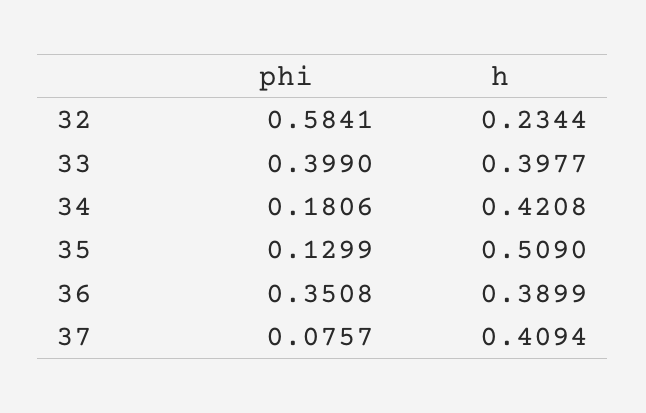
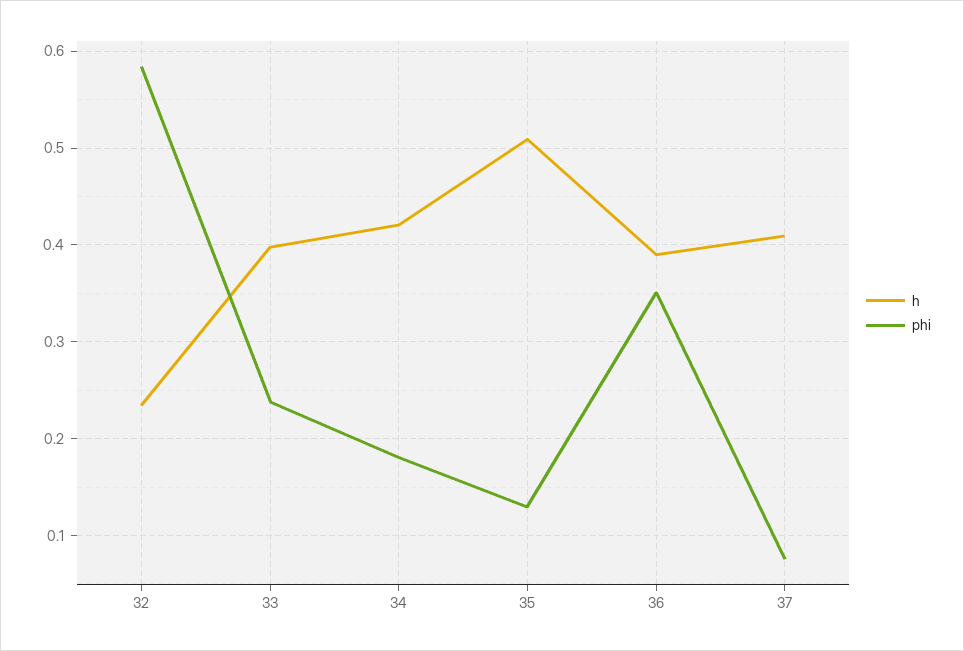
phi, 33: 0.399 -> 0.24

